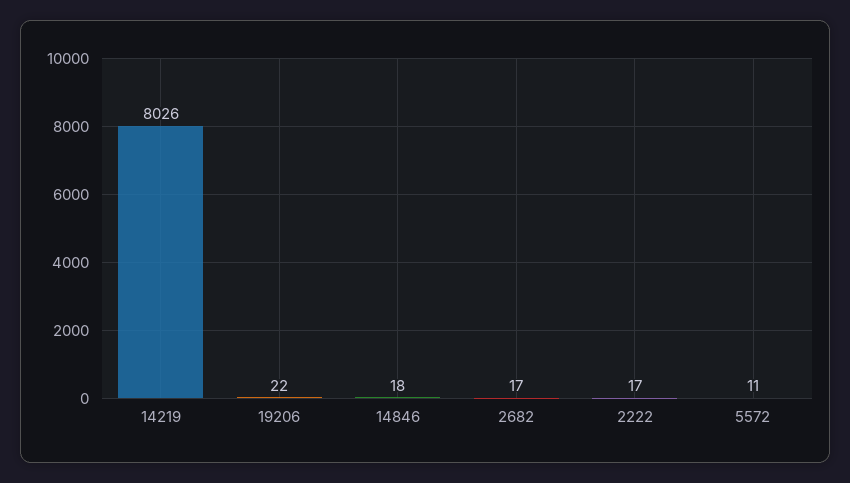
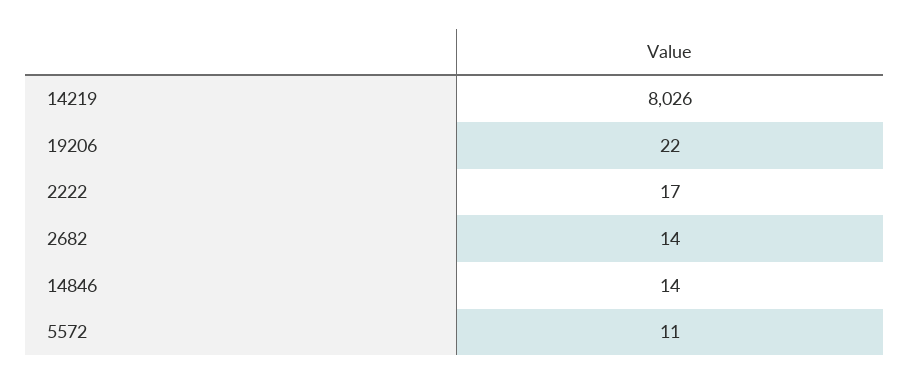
14846: 18 -> 14
2682: 17 -> 14

